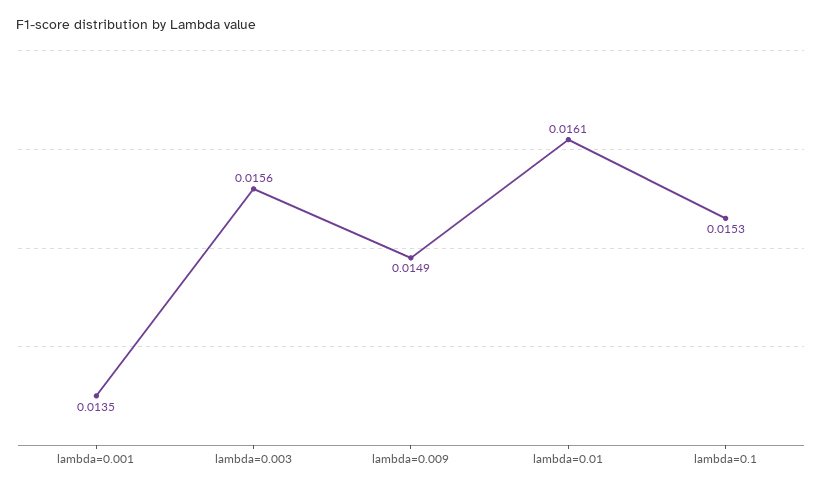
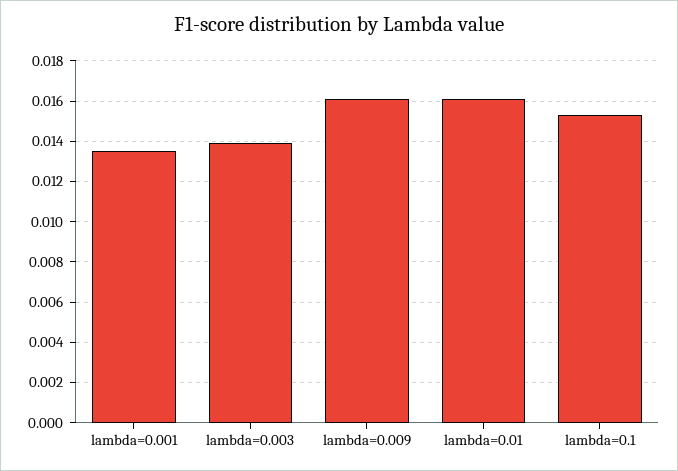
lambda=0.003: 0.0156 -> 0.014
lambda=0.009: 0.0149 -> 0.016

